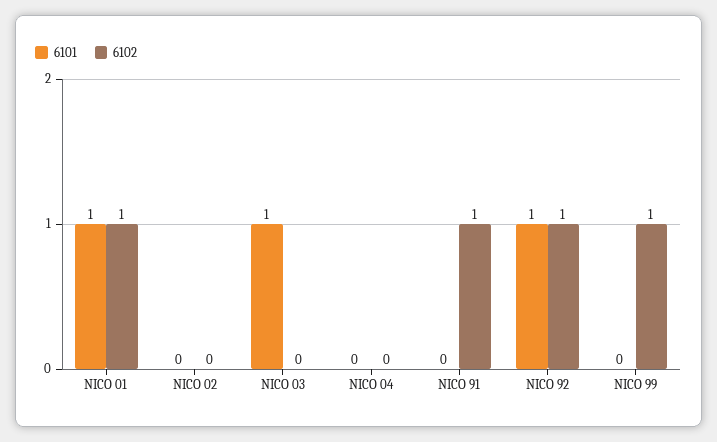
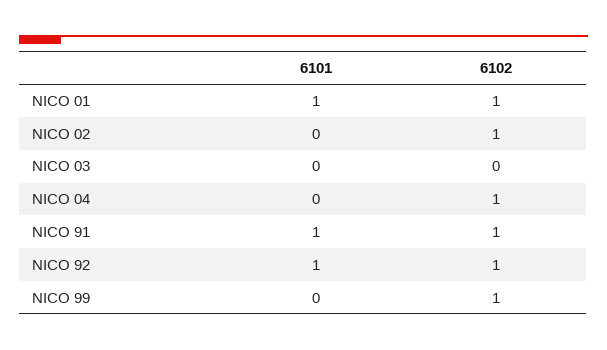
6102, NICO 02: 0 -> 1
6101, NICO 03: 1 -> 0
6102, NICO 04: 0 -> 1
6101, NICO 91: 0 -> 1

